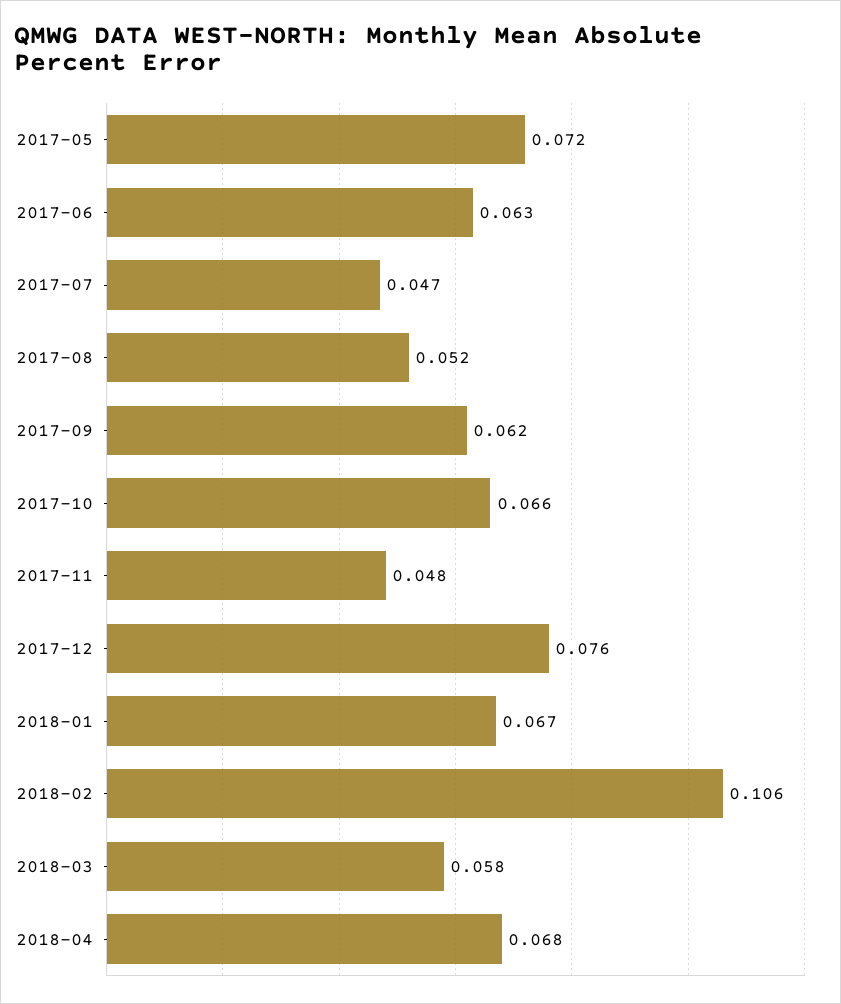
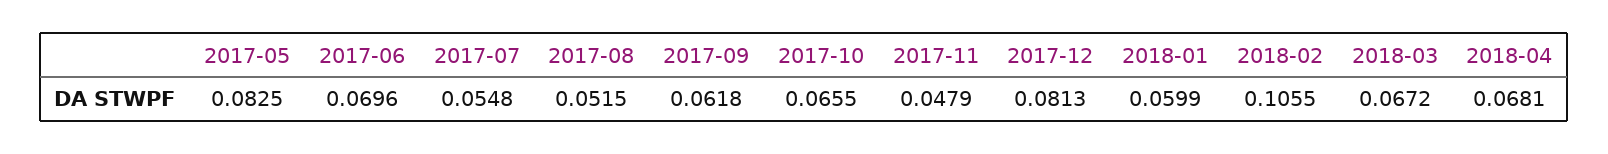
2017-05: 0.072 -> 0.0825
2017-06: 0.063 -> 0.0696
2017-07: 0.047 -> 0.0548
2017-12: 0.076 -> 0.0813
2018-01: 0.067 -> 0.0599
2018-03: 0.058 -> 0.0672

